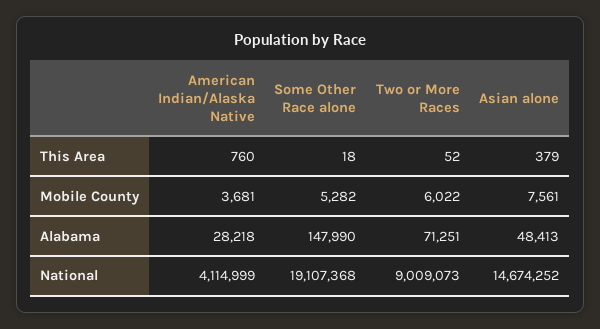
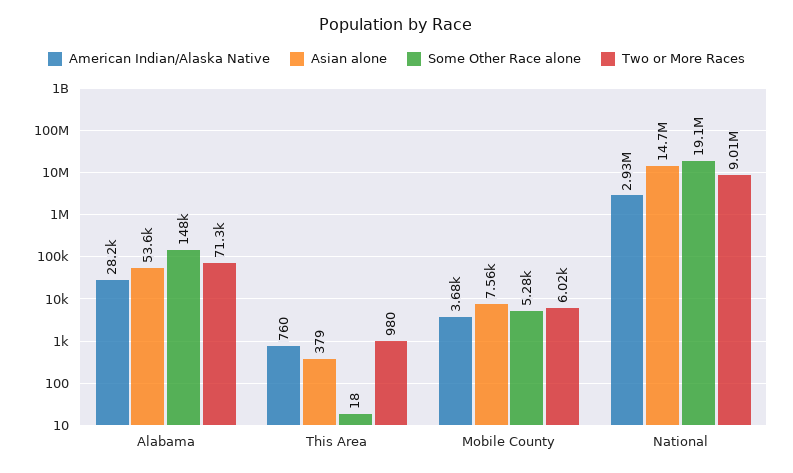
Two or More Races, This Area: 52 -> 980
Asian alone, Alabama: 48413 -> 53600
American Indian/Alaska Native, National: 4114999 -> 2930000

